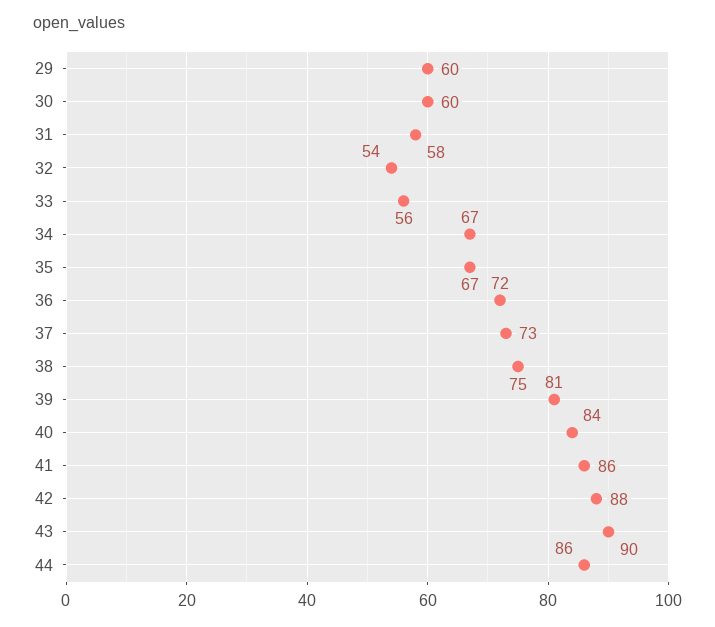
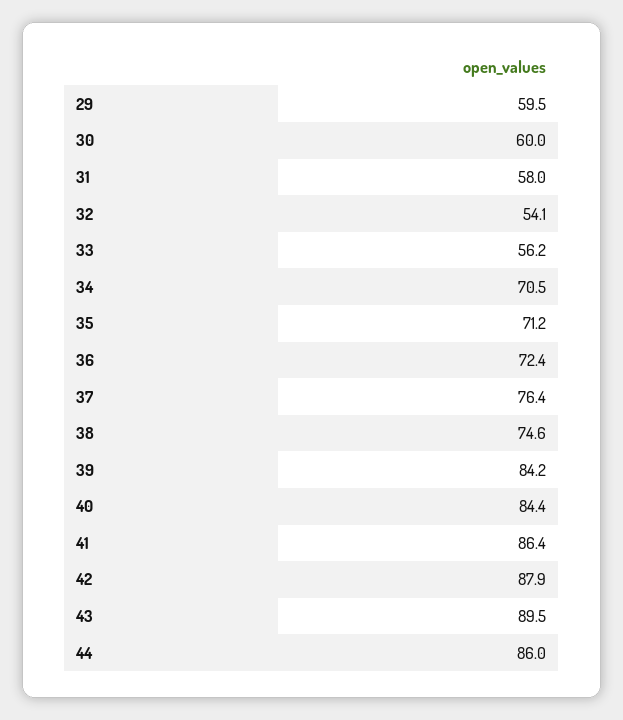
34: 67 -> 70.5
35: 67 -> 71.2
37: 73 -> 76.4
39: 81 -> 84.2

